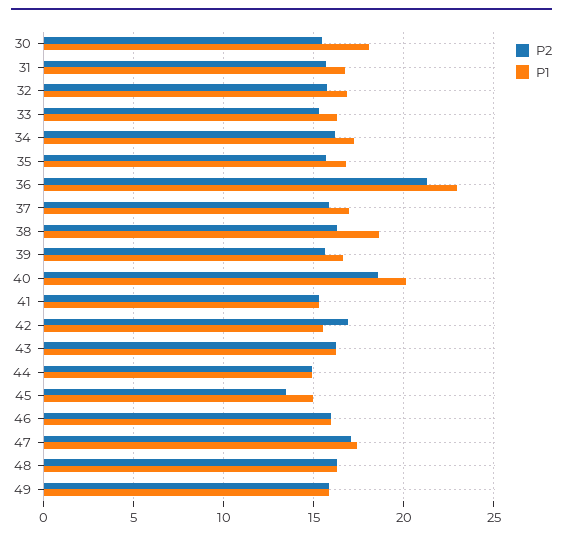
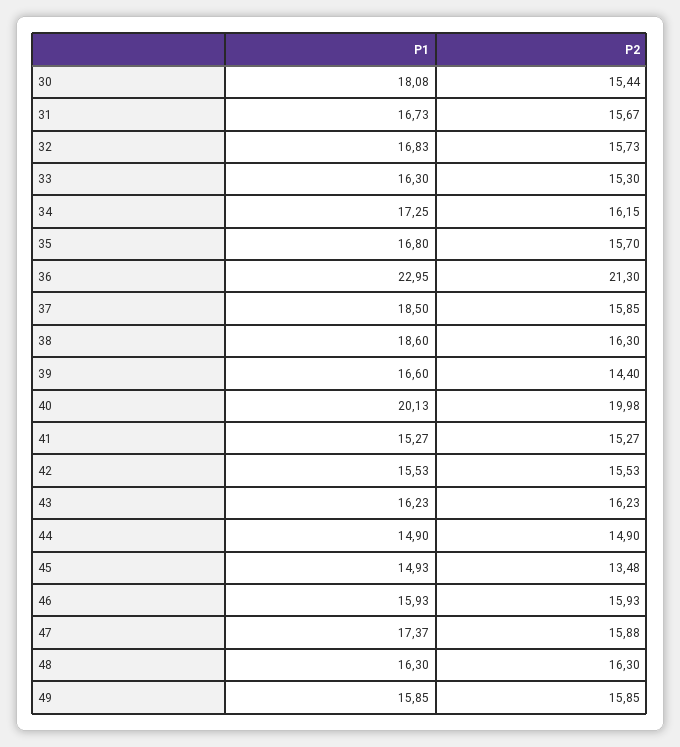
P1, 37: 17 -> 18.5
P2, 39: 15.5 -> 14.4
P2, 40: 18.5 -> 19.98
P2, 42: 17 -> 15.53
P2, 47: 17 -> 15.88

